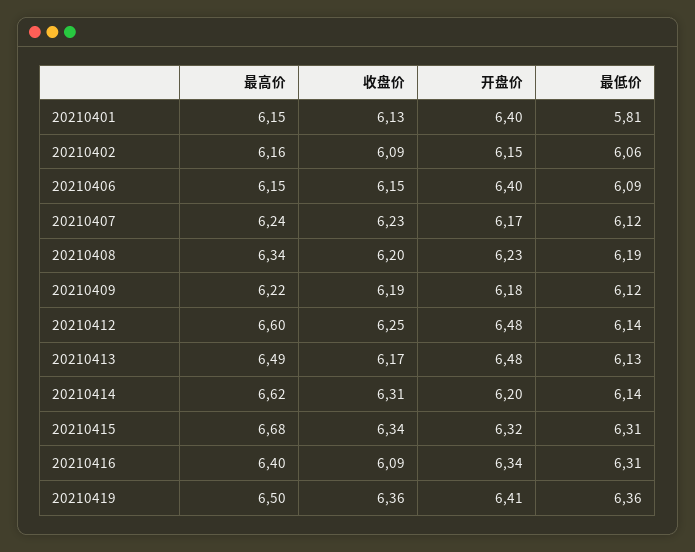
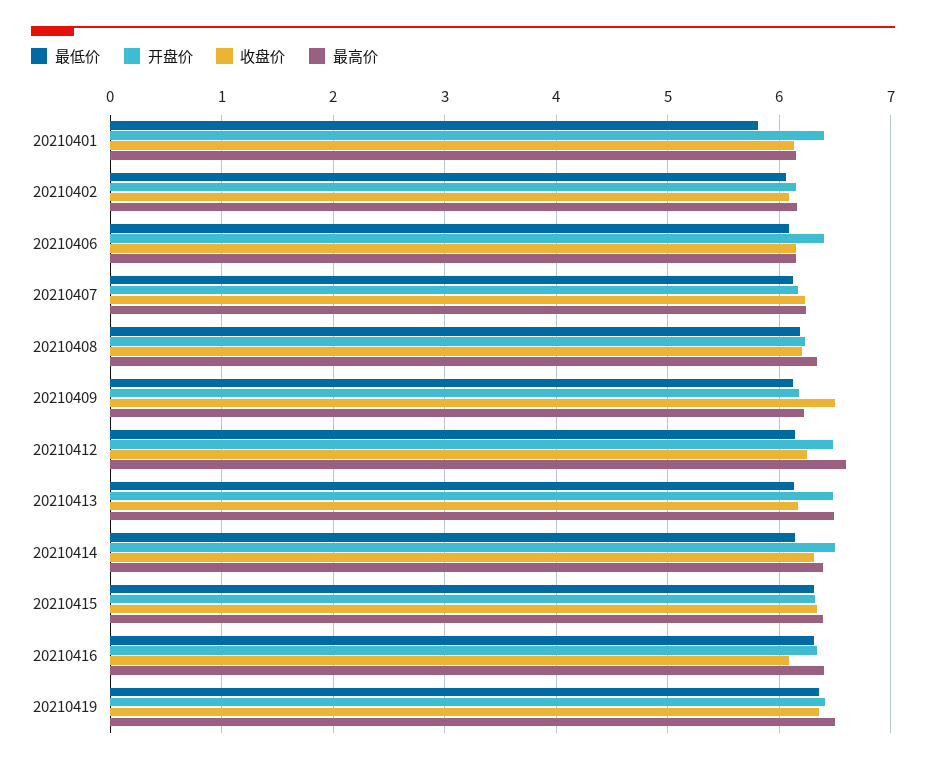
收盘价, 20210409: 6.19 -> 6.5
最高价, 20210414: 6.62 -> 6.4
开盘价, 20210414: 6.2 -> 6.5
最高价, 20210415: 6.68 -> 6.4

